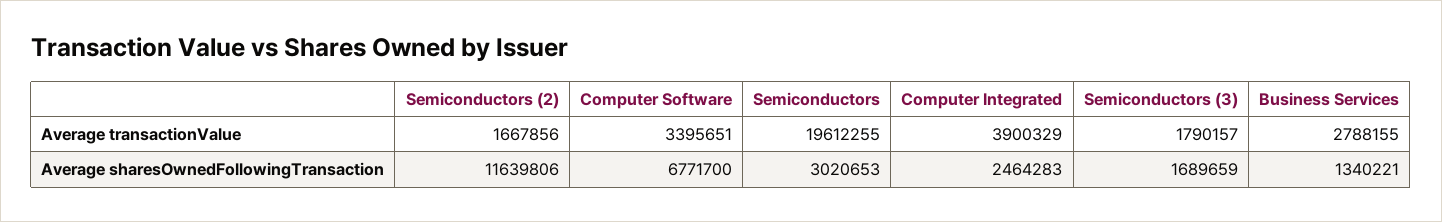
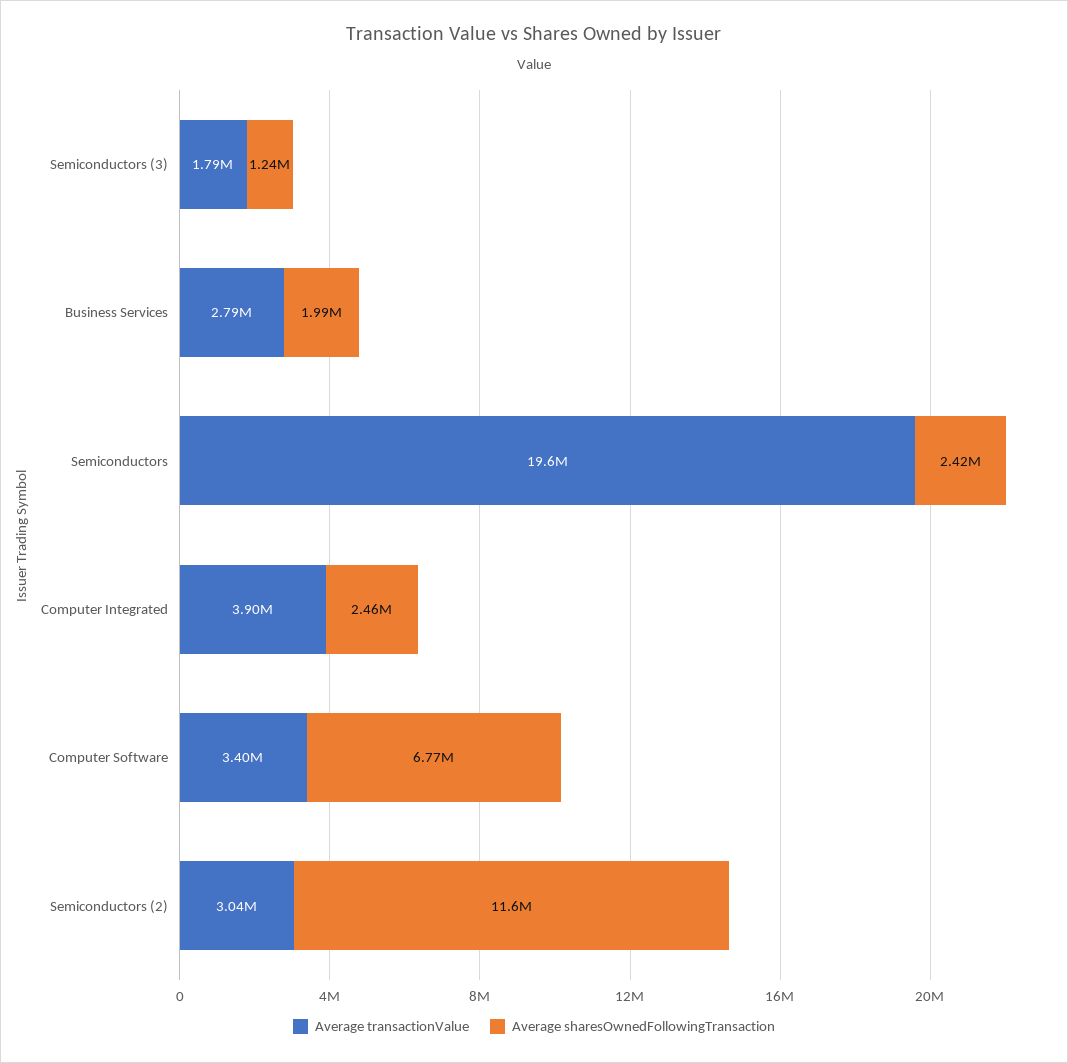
Average transactionValue, Semiconductors (2): 1667856 -> 3040000
Average sharesOwnedFollowingTransaction, Semiconductors: 3020653 -> 2420000
Average sharesOwnedFollowingTransaction, Semiconductors (3): 1689659 -> 1240000
Average sharesOwnedFollowingTransaction, Business Services: 1340221 -> 1990000

